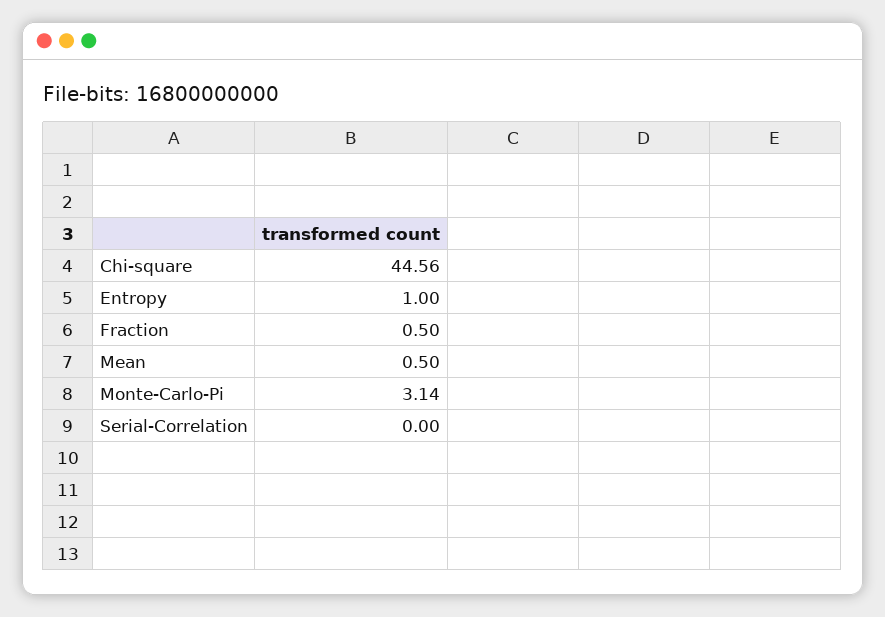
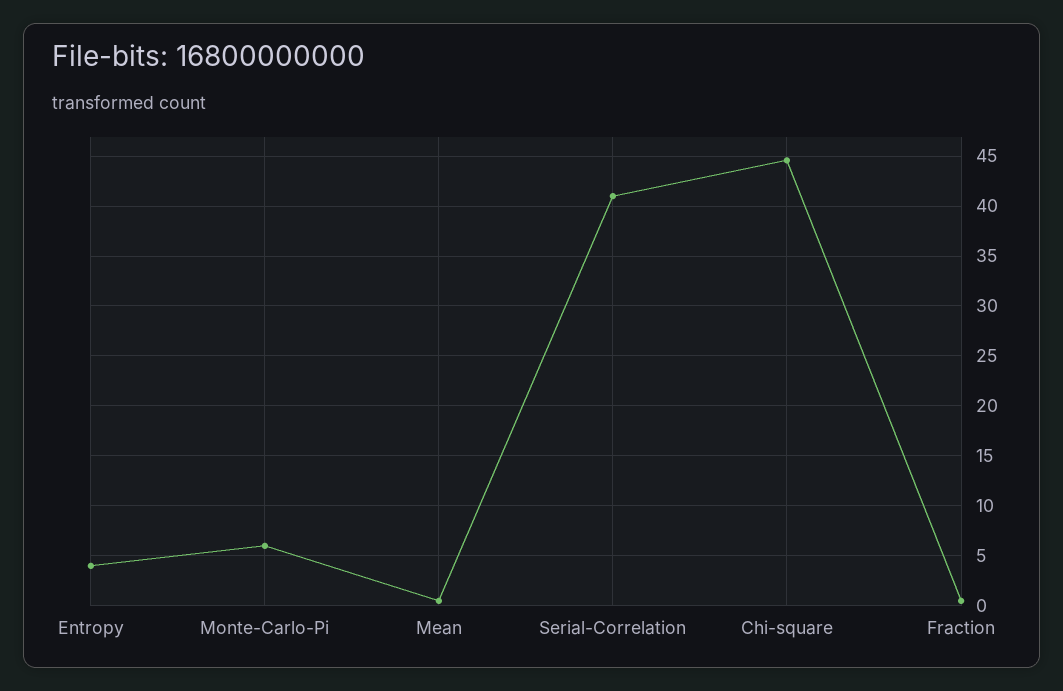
Entropy: 1 -> 4
Monte-Carlo-Pi: 3.14 -> 6
Serial-Correlation: 0 -> 41

